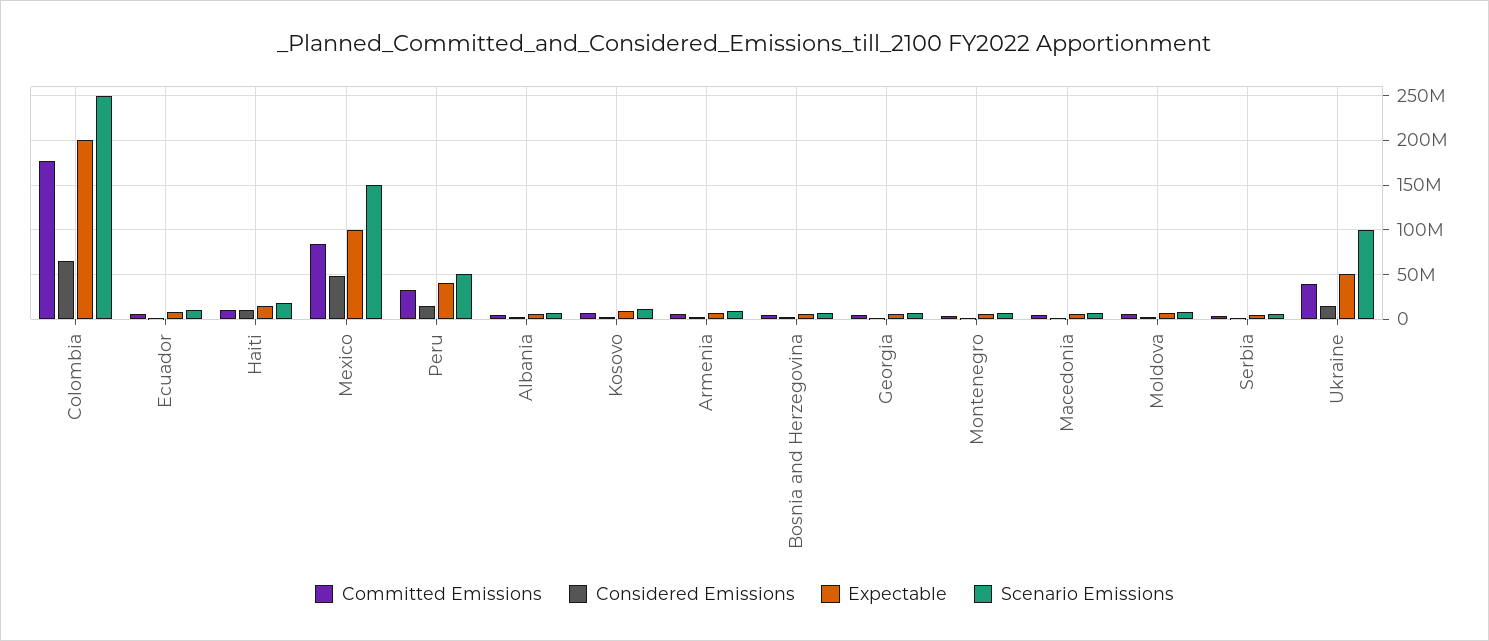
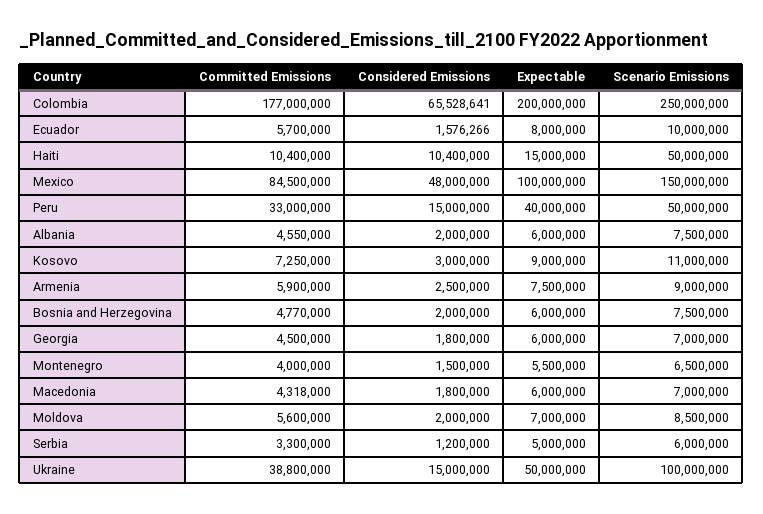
Scenario Emissions, Haiti: 20000000 -> 50000000

